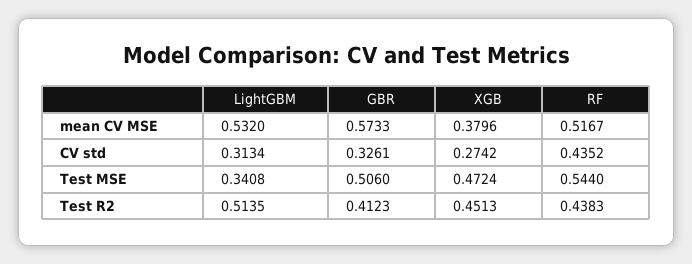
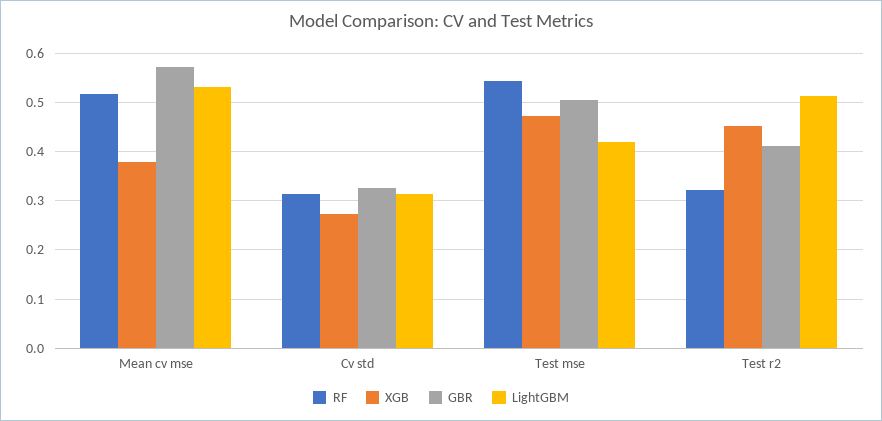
RF, CV std: 0.4352 -> 0.32
LightGBM, Test MSE: 0.3408 -> 0.42
RF, Test R2: 0.4383 -> 0.32

